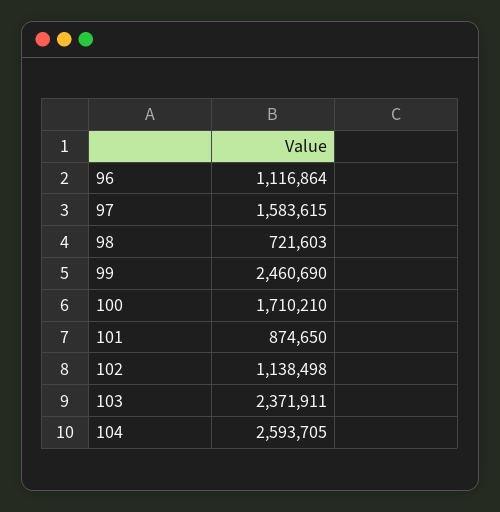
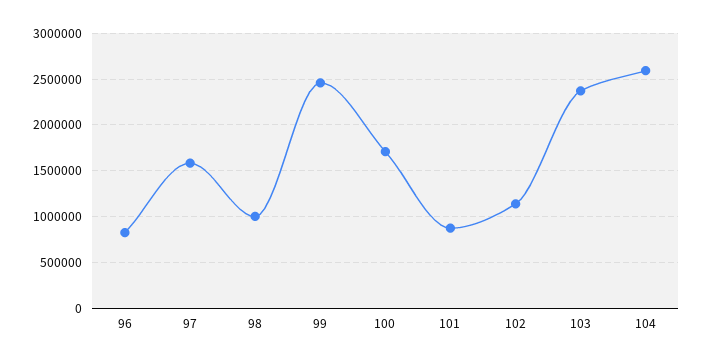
96: 1116864 -> 800000
98: 721603 -> 1000000

